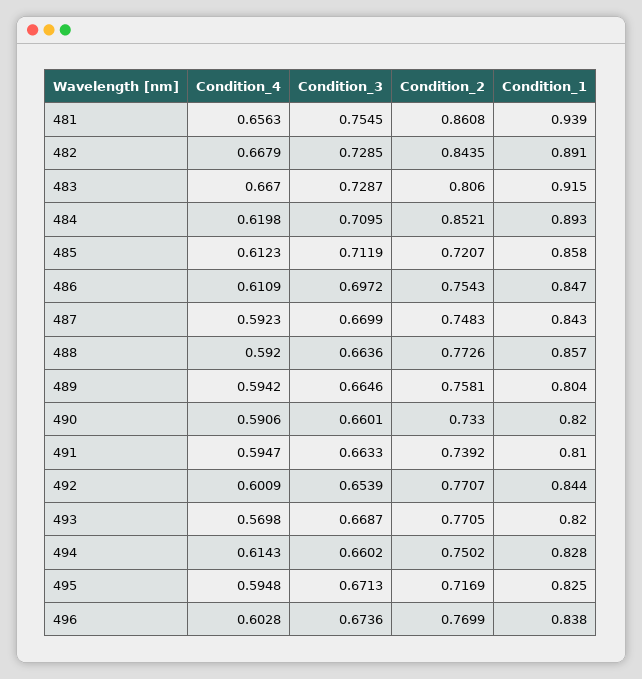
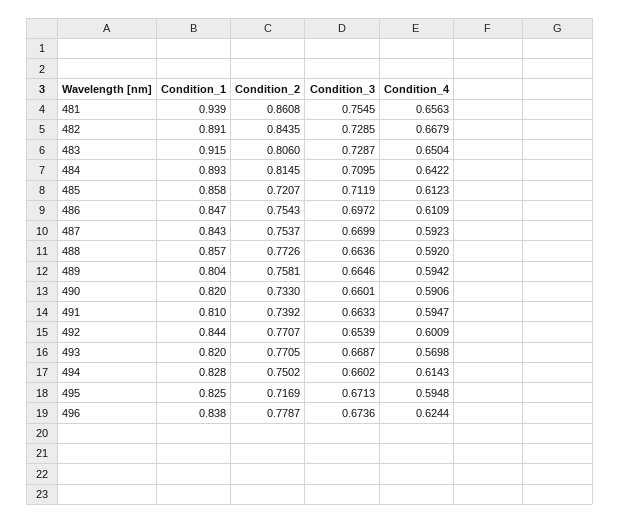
Condition_4, 483: 0.667 -> 0.6504
Condition_4, 484: 0.6198 -> 0.6422
Condition_2, 484: 0.8521 -> 0.8145
Condition_2, 487: 0.7483 -> 0.7537
Condition_4, 496: 0.6028 -> 0.6244
Condition_2, 496: 0.7699 -> 0.7787

